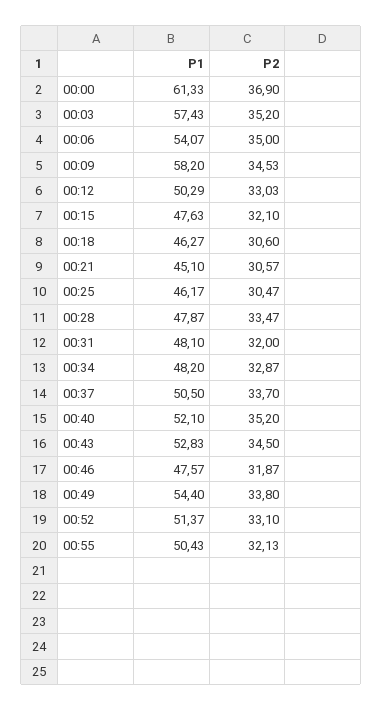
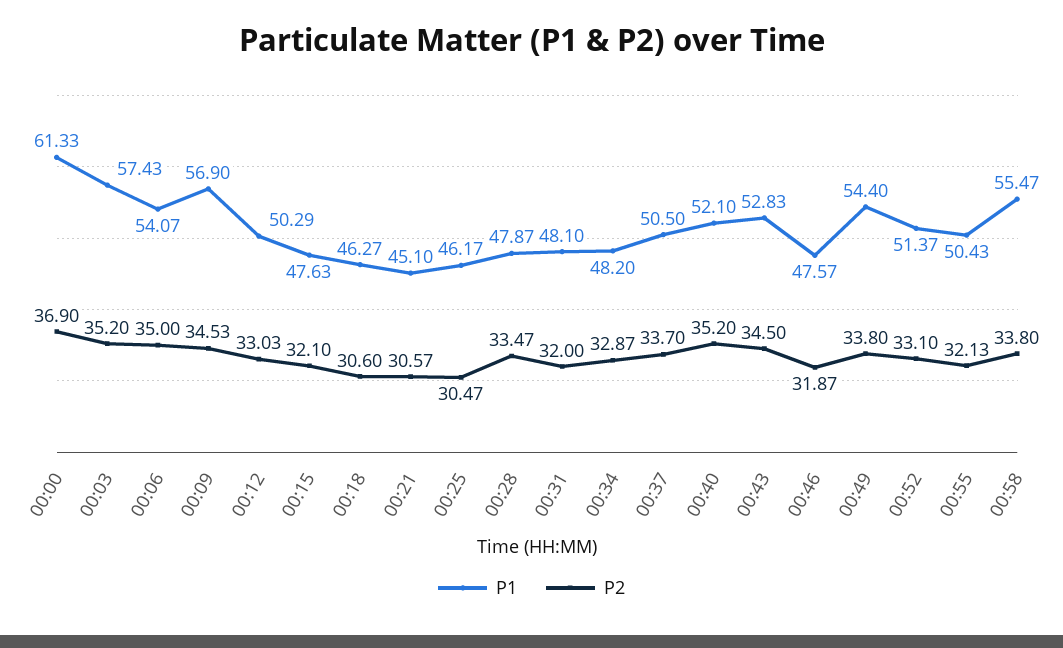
P1, 00:09: 58.2 -> 56.9
P1, 00:58: none -> 55.47
P2, 00:58: none -> 33.8

